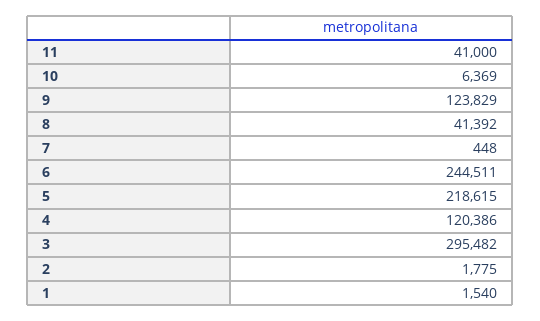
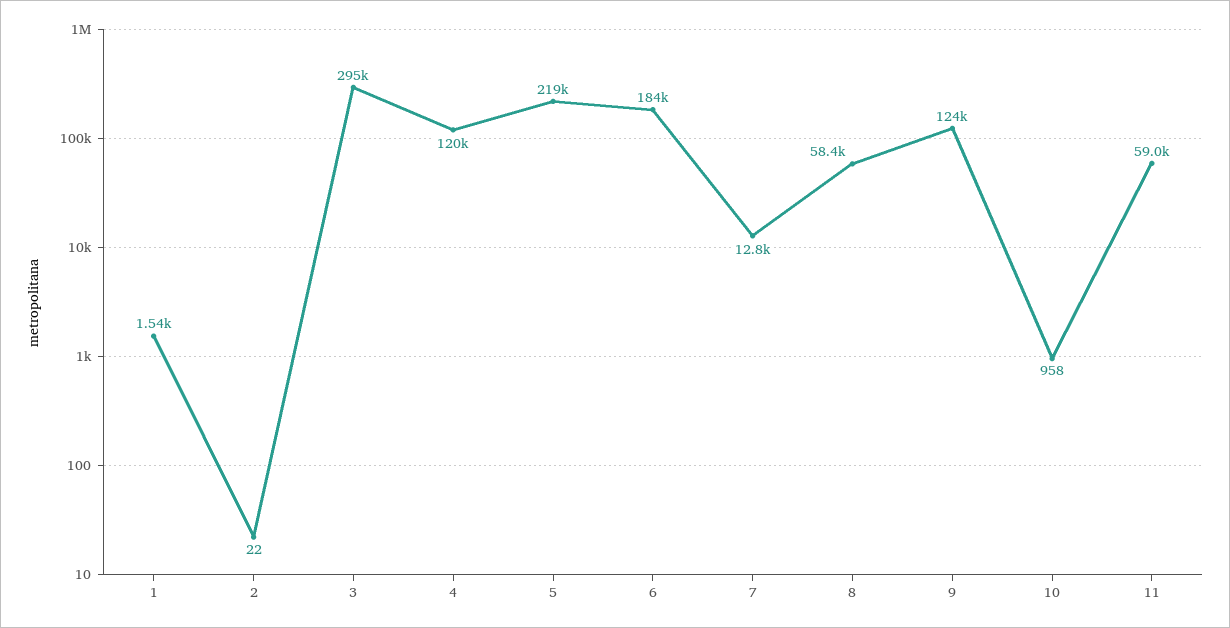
11: 41000 -> 59000
10: 6369 -> 958
8: 41392 -> 58400
7: 448 -> 12800
6: 244511 -> 184000
2: 1775 -> 22

